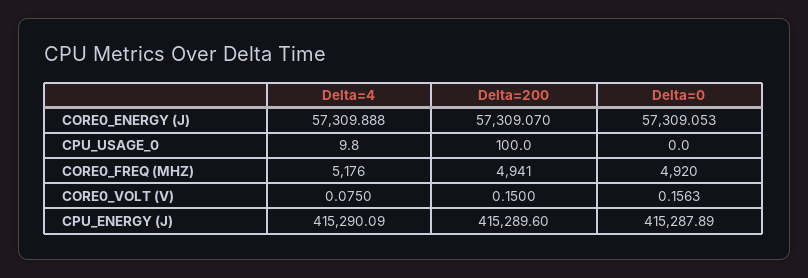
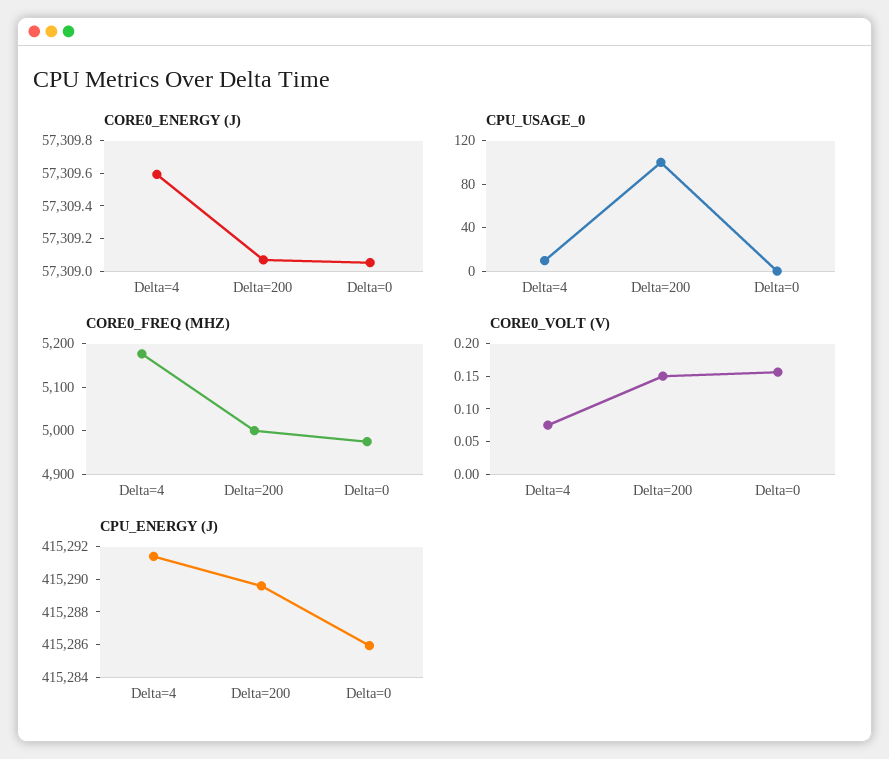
CORE0_ENERGY (J), Delta=4: 57309.888 -> 57309.6
CORE0_FREQ (MHZ), Delta=200: 4941 -> 5000
CORE0_FREQ (MHZ), Delta=0: 4920 -> 4980
CPU_ENERGY (J), Delta=4: 415290.09 -> 415291.5
CPU_ENERGY (J), Delta=0: 415287.89 -> 415286

